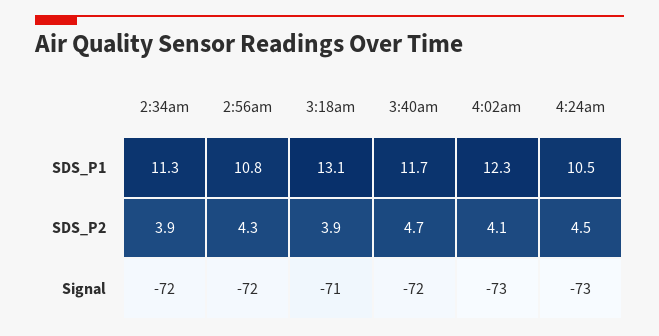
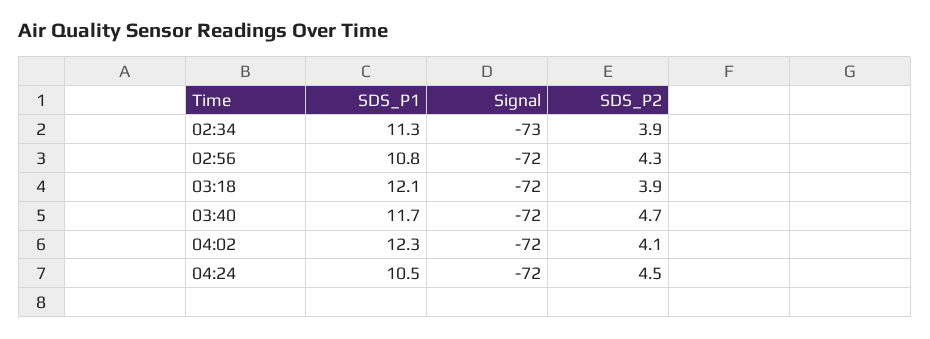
3:18am, SDS_P1: 13.1 -> 12.1
2:34am, Signal: -72 -> -73
3:18am, Signal: -71 -> -72
4:02am, Signal: -73 -> -72
4:24am, Signal: -73 -> -72

